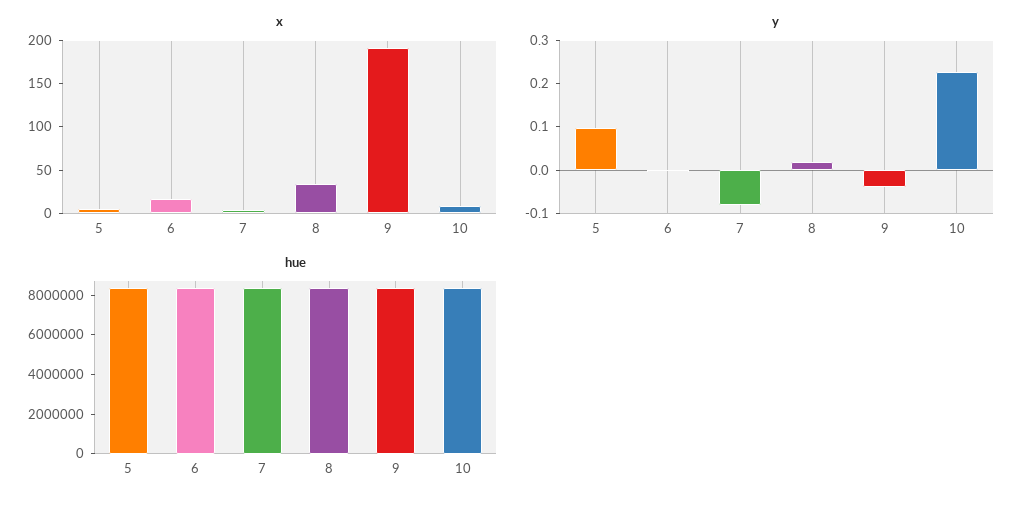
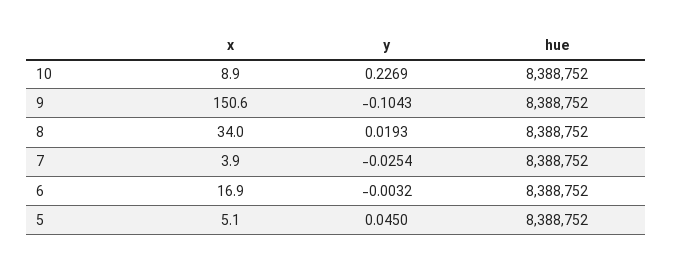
x, 9: 190 -> 150.6
y, 5: 0.1 -> 0.045
y, 7: -0.08 -> -0.0254
y, 9: -0.04 -> -0.1043

